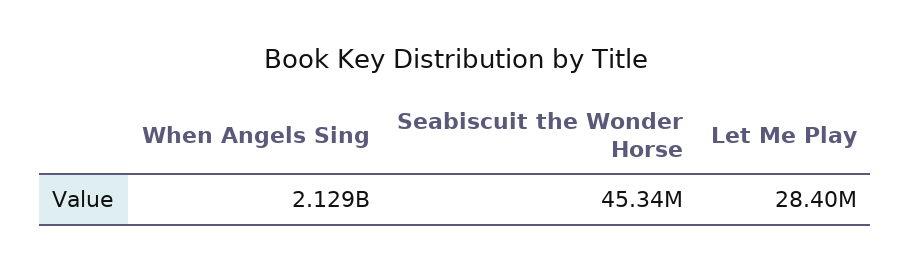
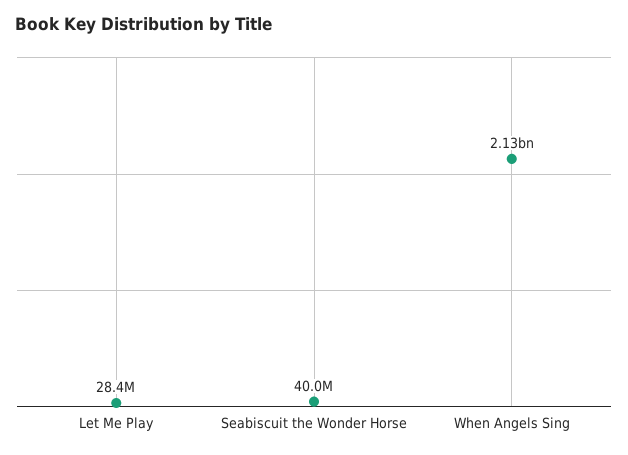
Seabiscuit the Wonder Horse: 45340000 -> 40000000

